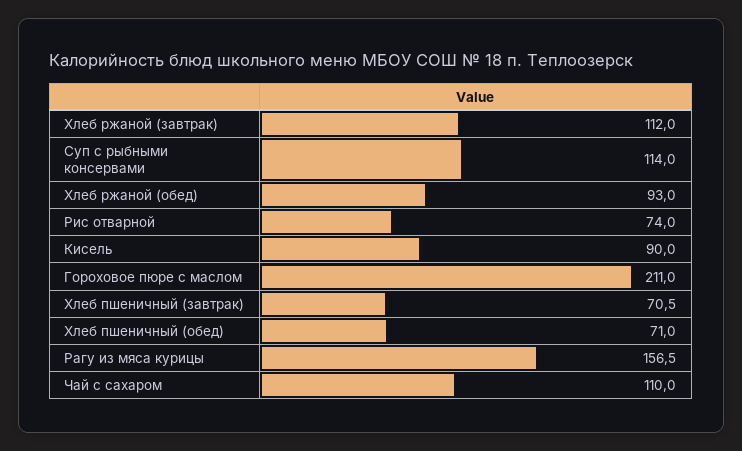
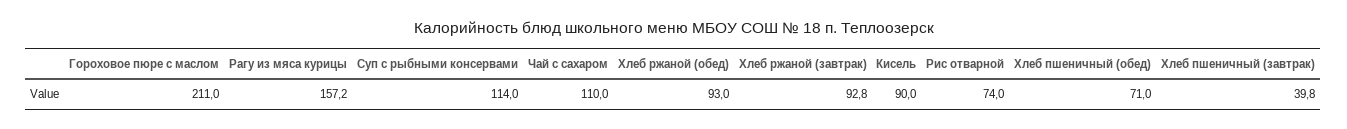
Хлеб ржаной (завтрак): 112 -> 92.8
Хлеб пшеничный (завтрак): 70.5 -> 39.8
Рагу из мяса курицы: 156.5 -> 157.2

